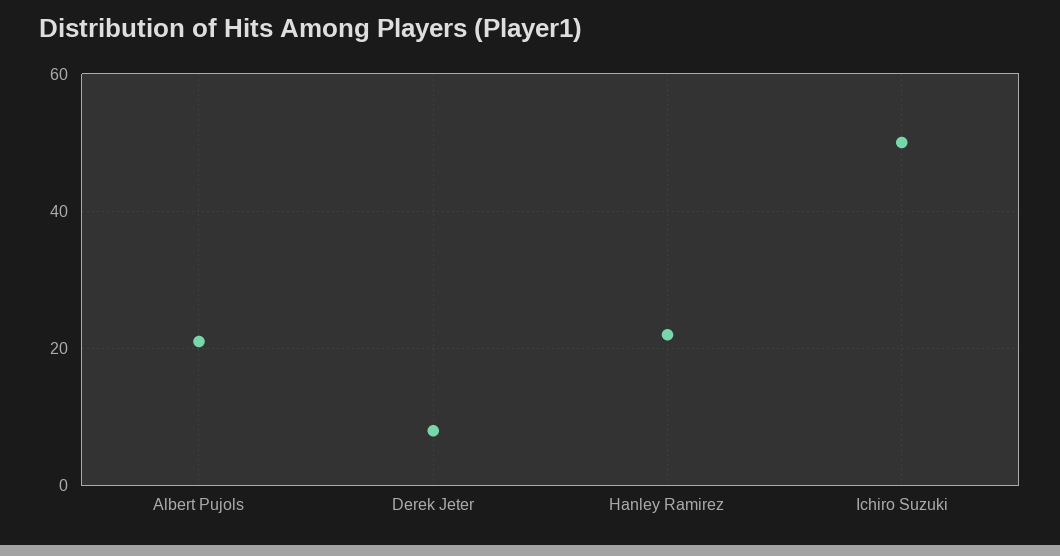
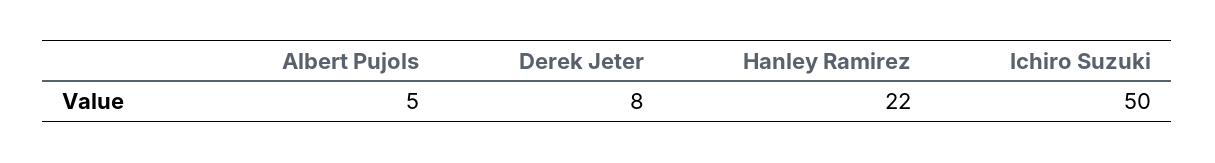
Albert Pujols: 20 -> 5

